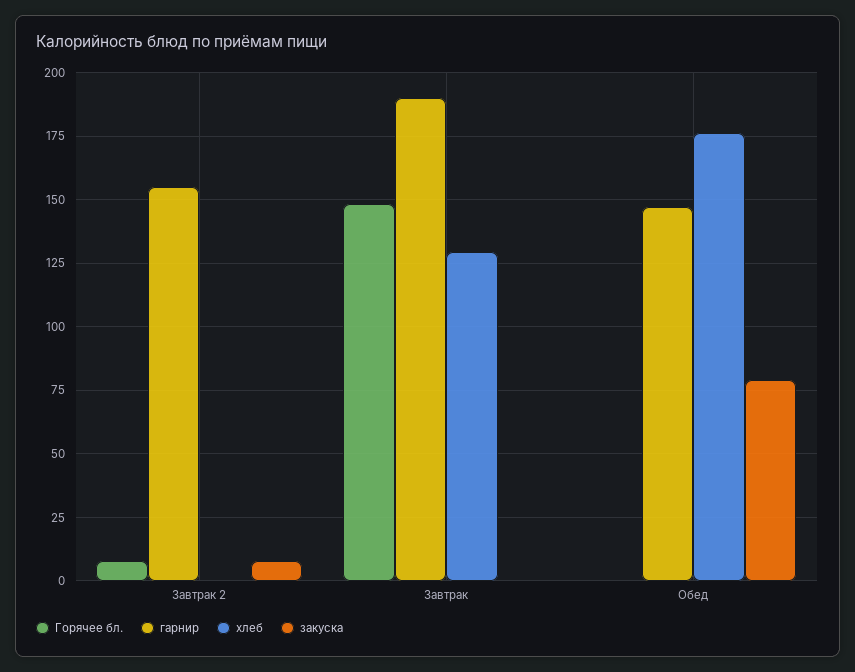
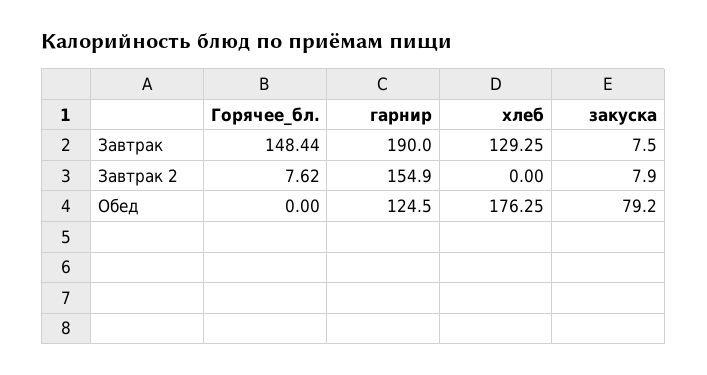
закуска, Завтрак: 0 -> 7.5
гарнир, Обед: 147.5 -> 124.5

